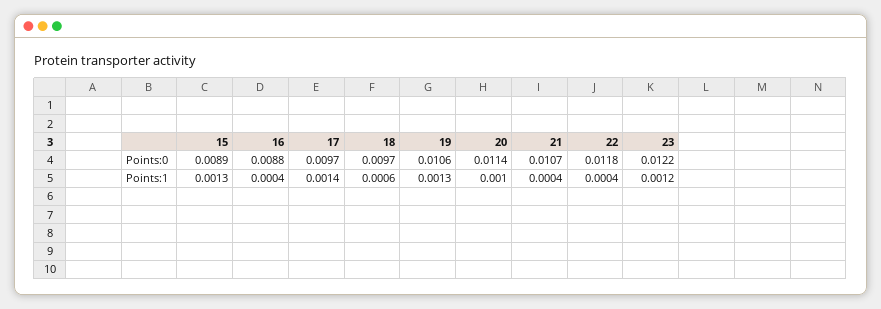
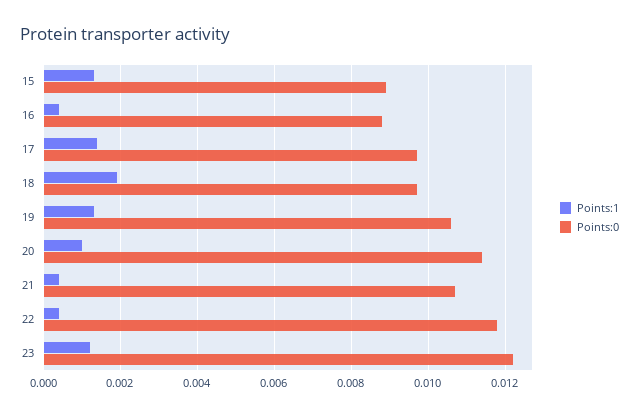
Points:1, 18: 0.0006 -> 0.002

